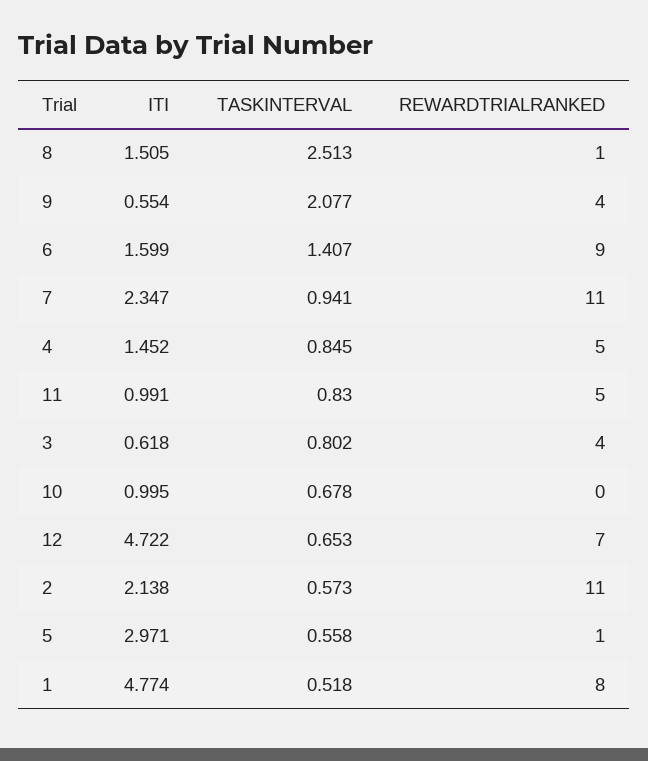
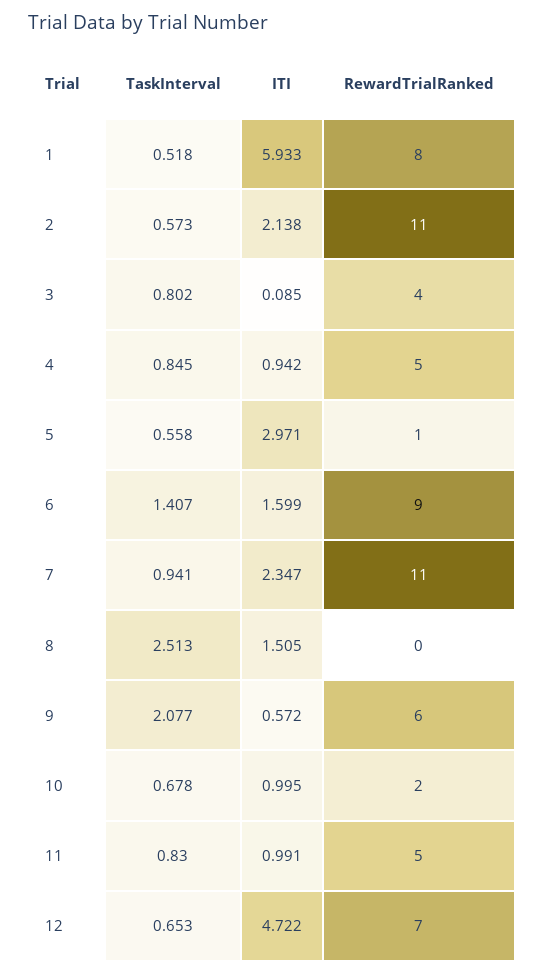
REWARDTRIALRANKED, 8: 1 -> 0
ITI, 9: 0.554 -> 0.572
REWARDTRIALRANKED, 9: 4 -> 6
ITI, 4: 1.452 -> 0.942
ITI, 3: 0.618 -> 0.085
REWARDTRIALRANKED, 10: 0 -> 2
ITI, 1: 4.774 -> 5.933

